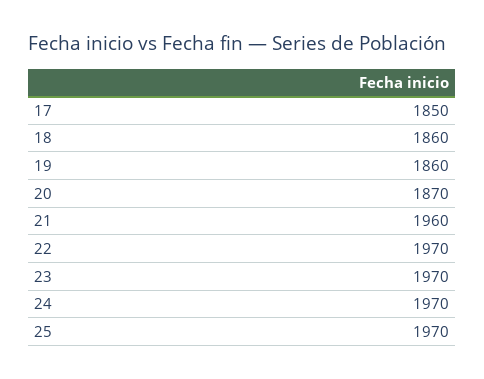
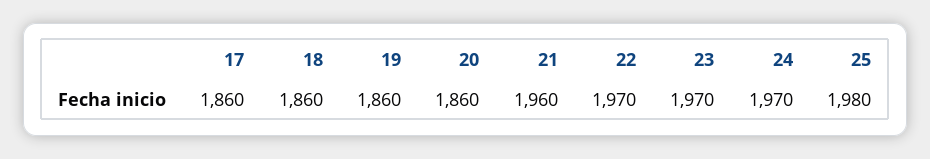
17: 1850 -> 1860
20: 1870 -> 1860
25: 1970 -> 1980

